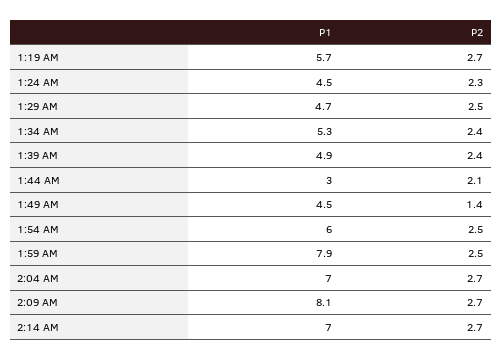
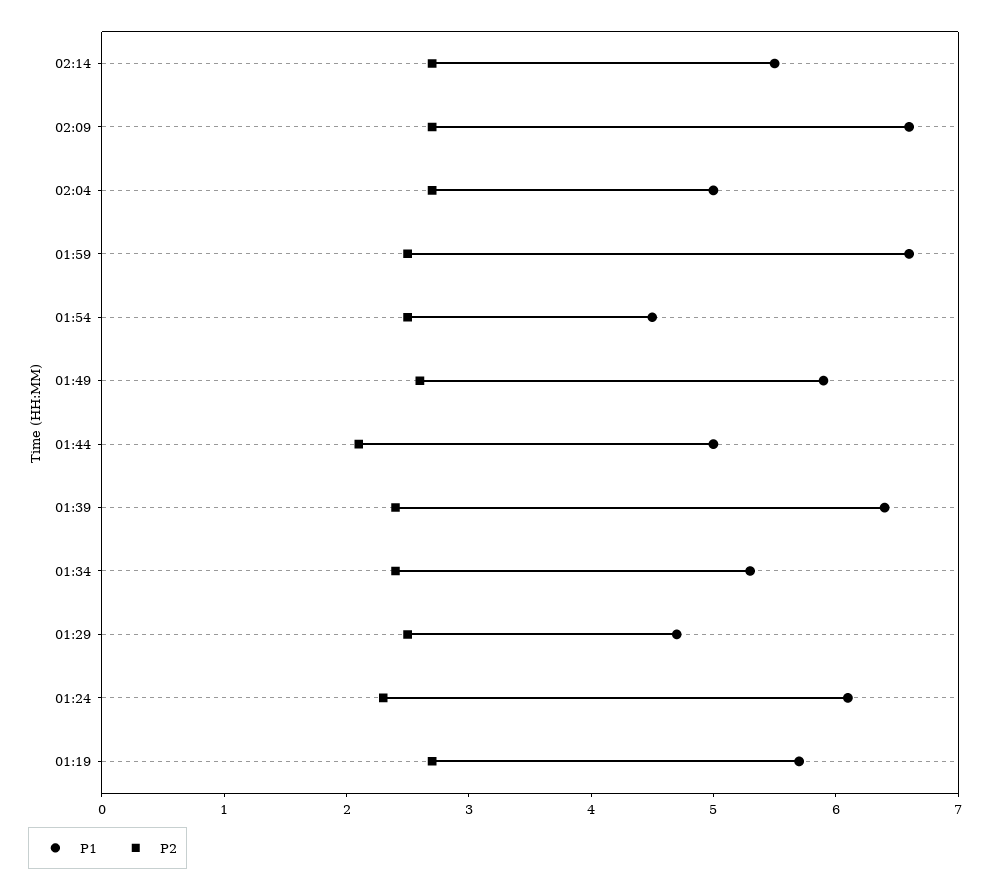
P1, 1:24 AM: 4.5 -> 6.1
P1, 1:39 AM: 4.9 -> 6.4
P1, 1:44 AM: 3 -> 5
P1, 1:49 AM: 4.5 -> 5.9
P2, 1:49 AM: 1.4 -> 2.6
P1, 1:54 AM: 6 -> 4.5
P1, 1:59 AM: 7.9 -> 6.6
P1, 2:04 AM: 7 -> 5
P1, 2:09 AM: 8.1 -> 6.6
P1, 2:14 AM: 7 -> 5.5

